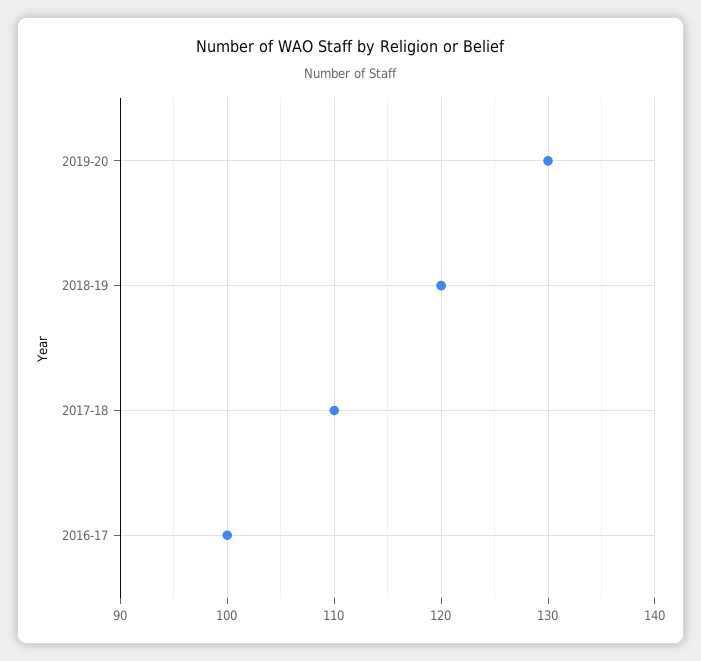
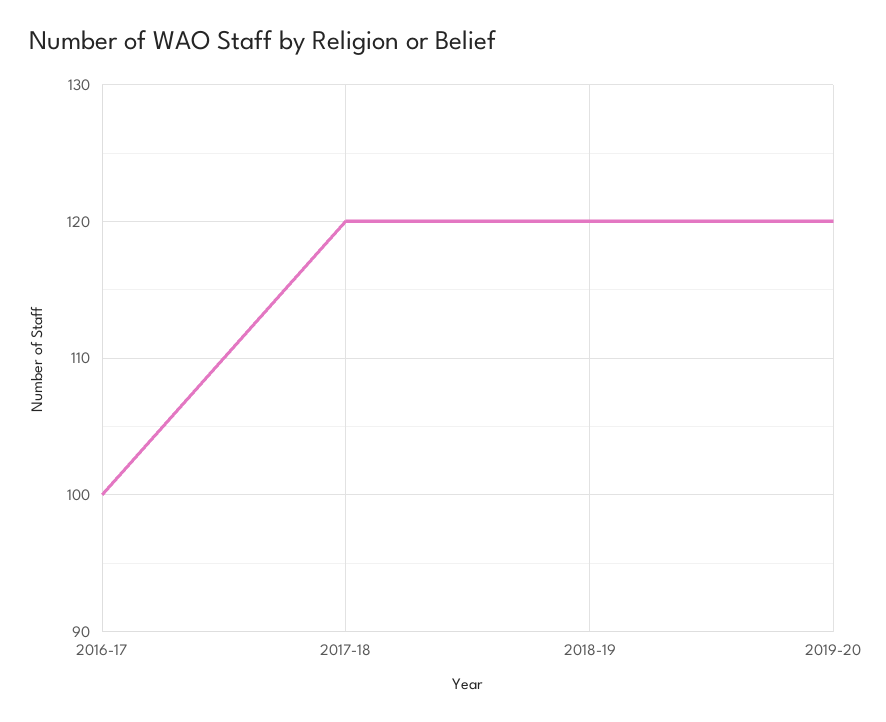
2019-20: 130 -> 120
2017-18: 110 -> 120

